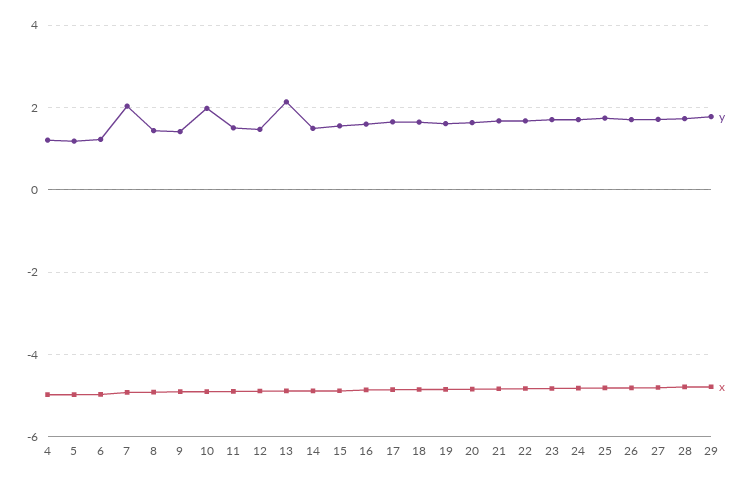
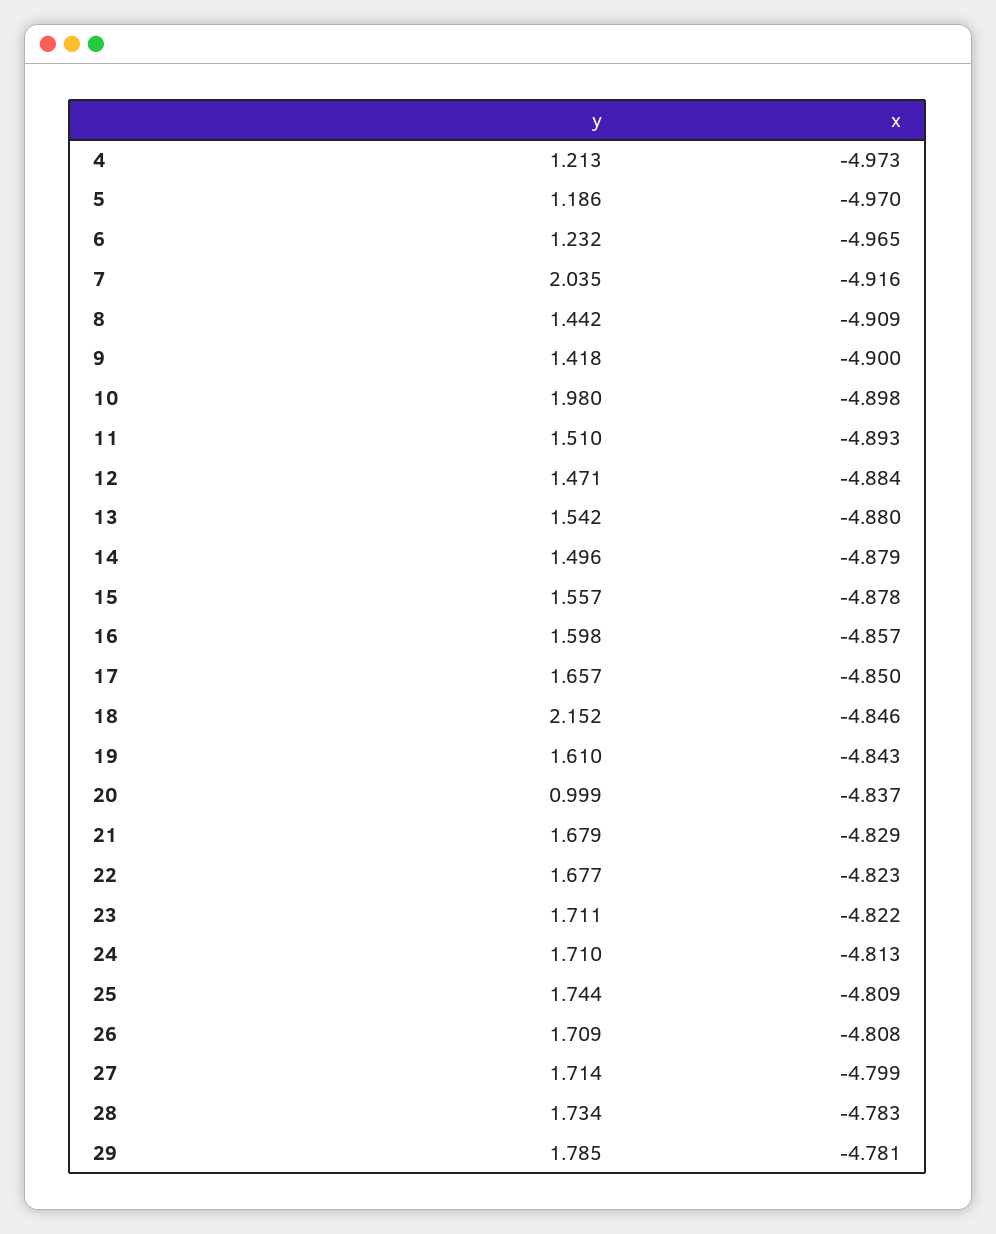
y, 13: 2.2 -> 1.542
y, 18: 1.6 -> 2.152
y, 20: 1.6 -> 0.999

